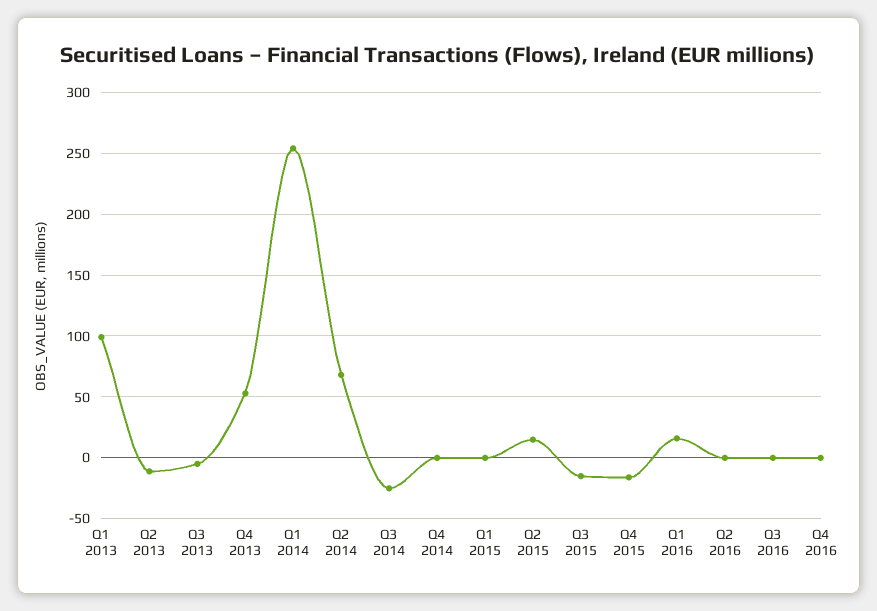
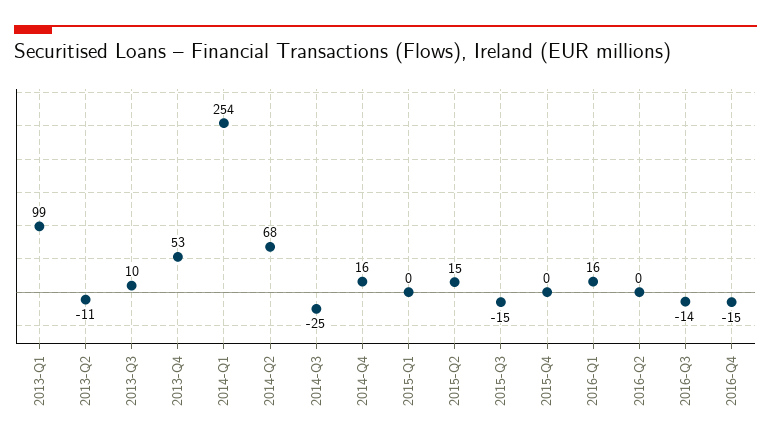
Q3 2013: -5 -> 10
Q4 2014: 0 -> 16
Q4 2015: -15 -> 0
Q3 2016: 0 -> -14
Q4 2016: 0 -> -15

